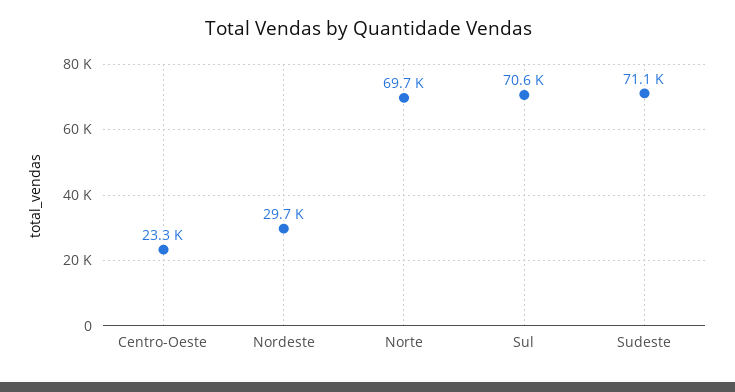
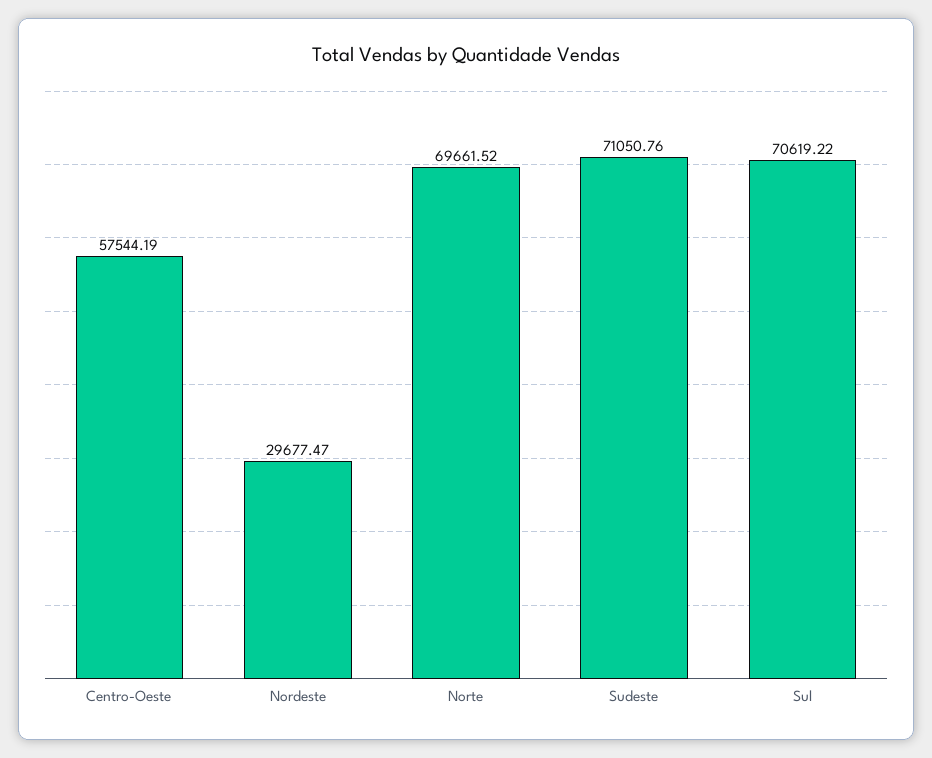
Centro-Oeste: 23300 -> 57544.19

